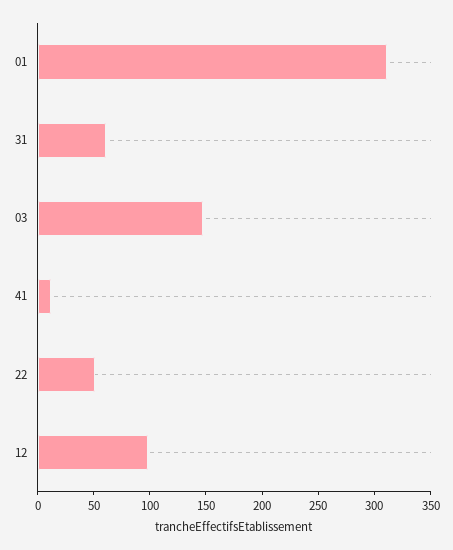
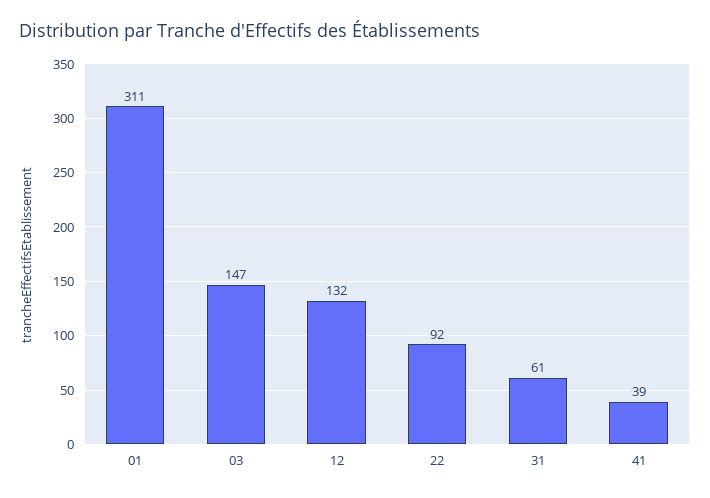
41: 10 -> 39
22: 50 -> 92
12: 100 -> 132

